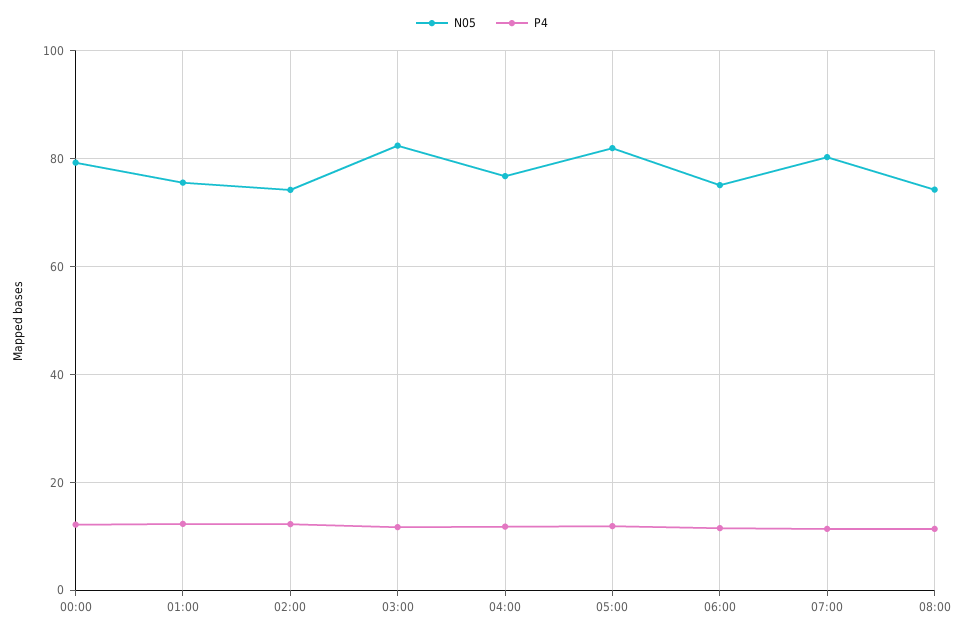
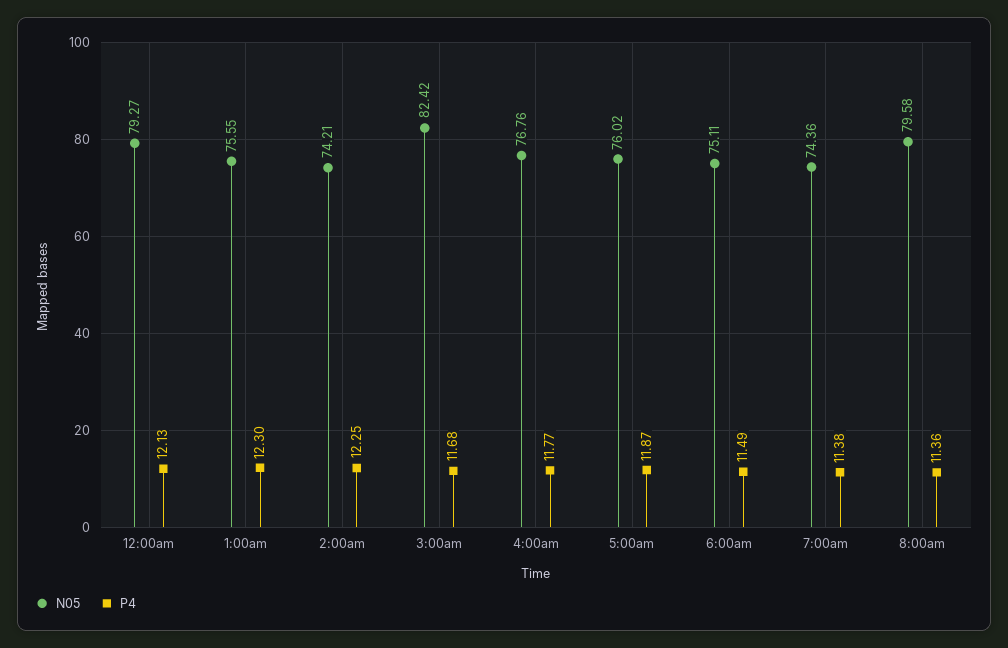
N05, 05:00: 82 -> 76.02
N05, 07:00: 80 -> 74.36
N05, 08:00: 74 -> 79.58

